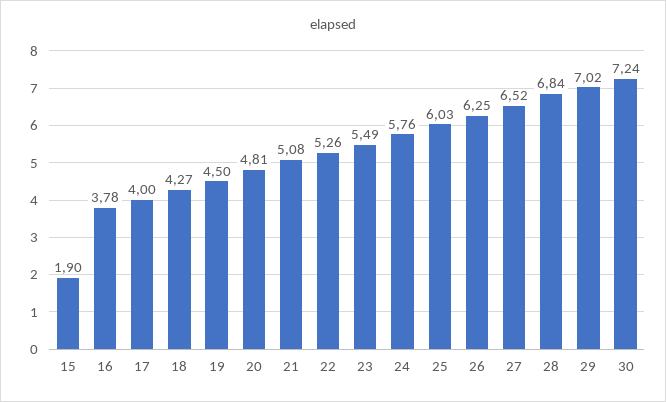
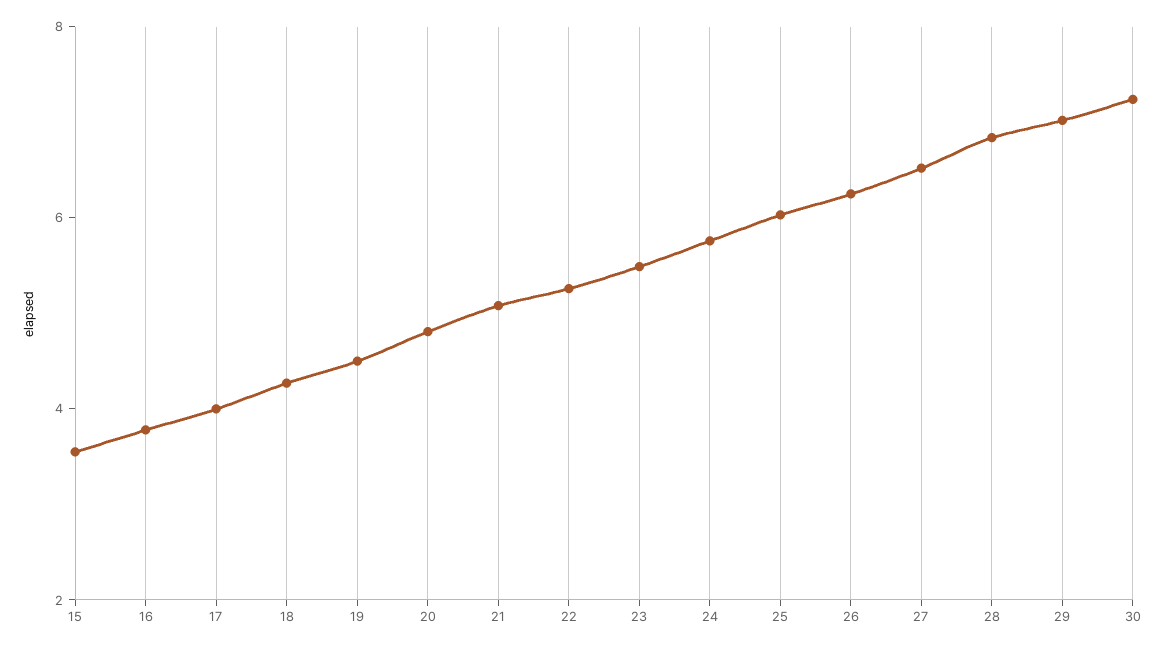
15: 1.9 -> 3.5

